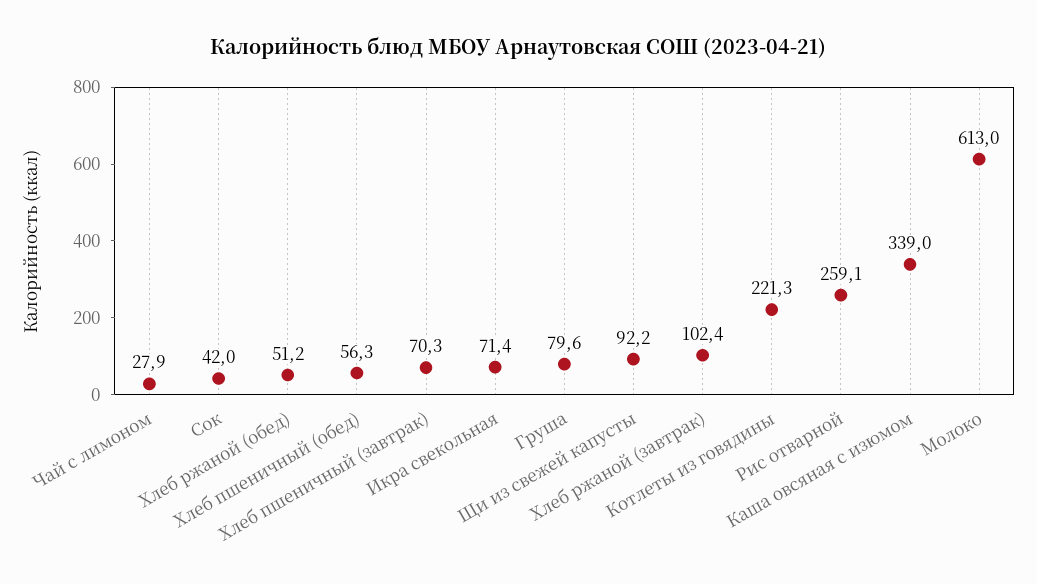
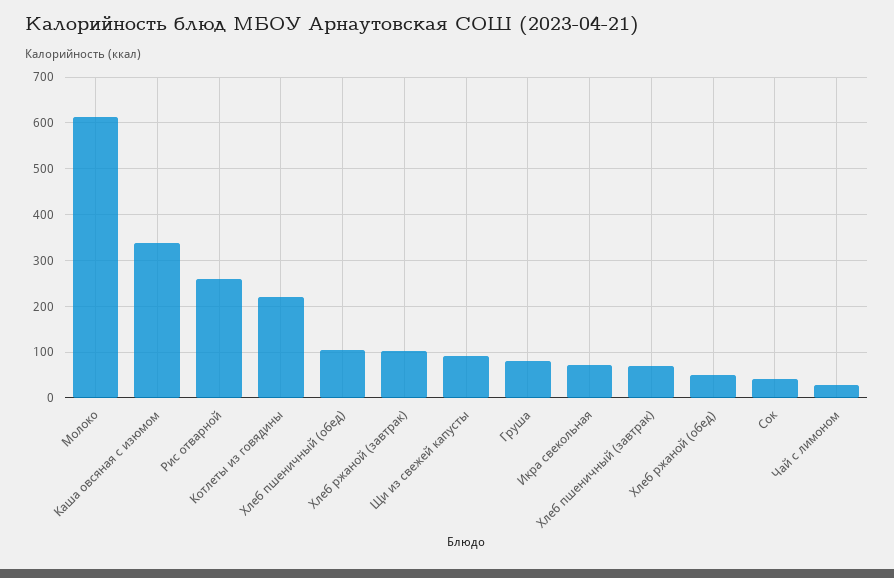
Хлеб пшеничный (обед): 56.3 -> 100

